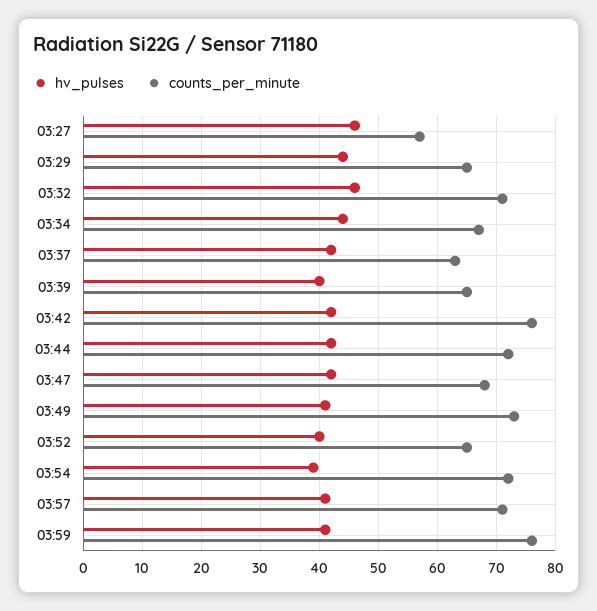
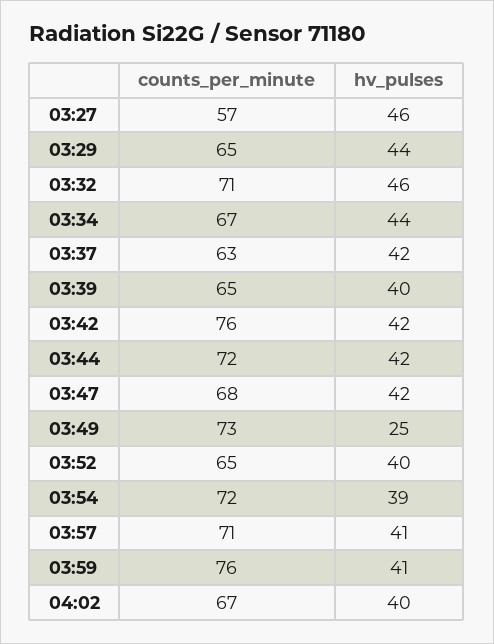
hv_pulses, 03:49: 40 -> 25
counts_per_minute, 04:02: none -> 67
hv_pulses, 04:02: none -> 40

